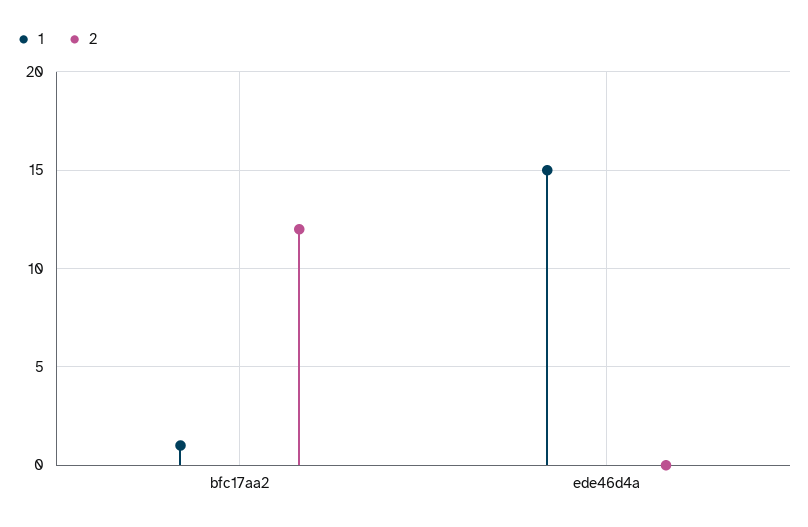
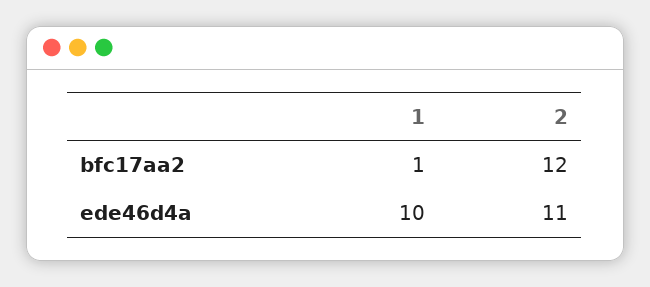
1, ede46d4a: 15 -> 10
2, ede46d4a: 0 -> 11

